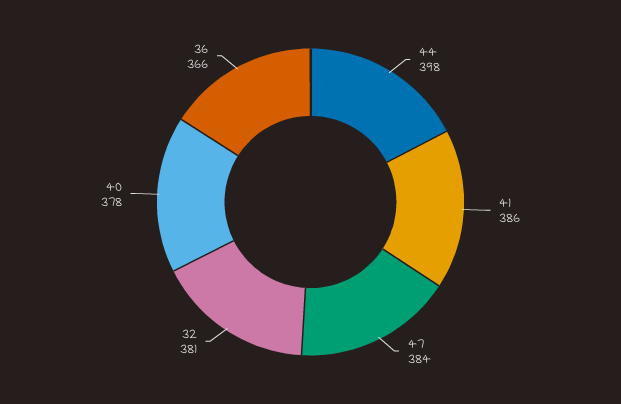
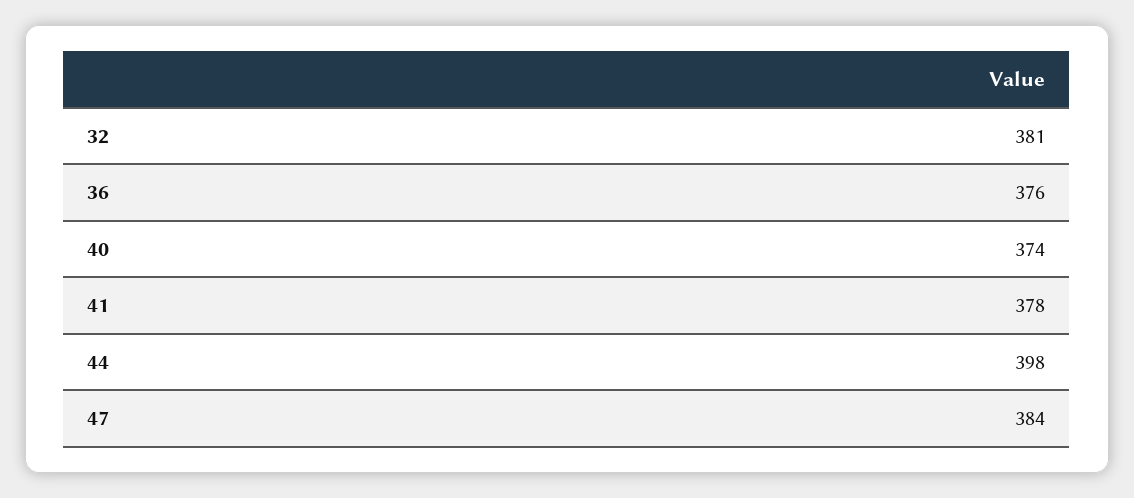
41: 386 -> 378
40: 378 -> 374
36: 366 -> 376

